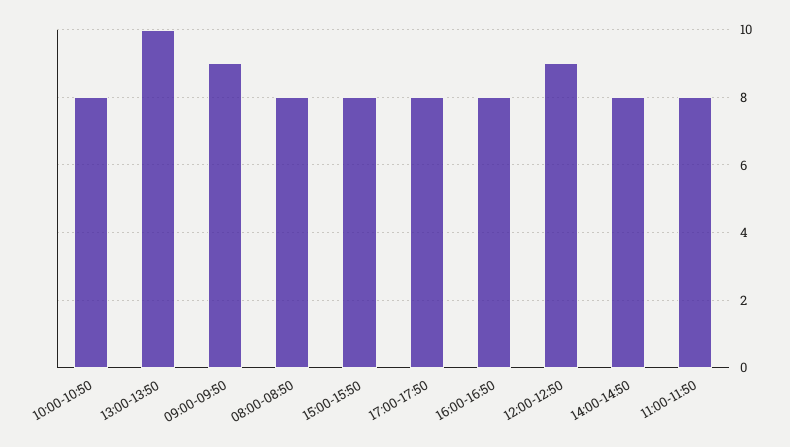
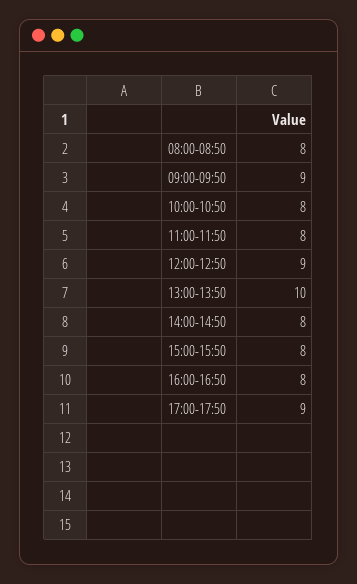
17:00-17:50: 8 -> 9

